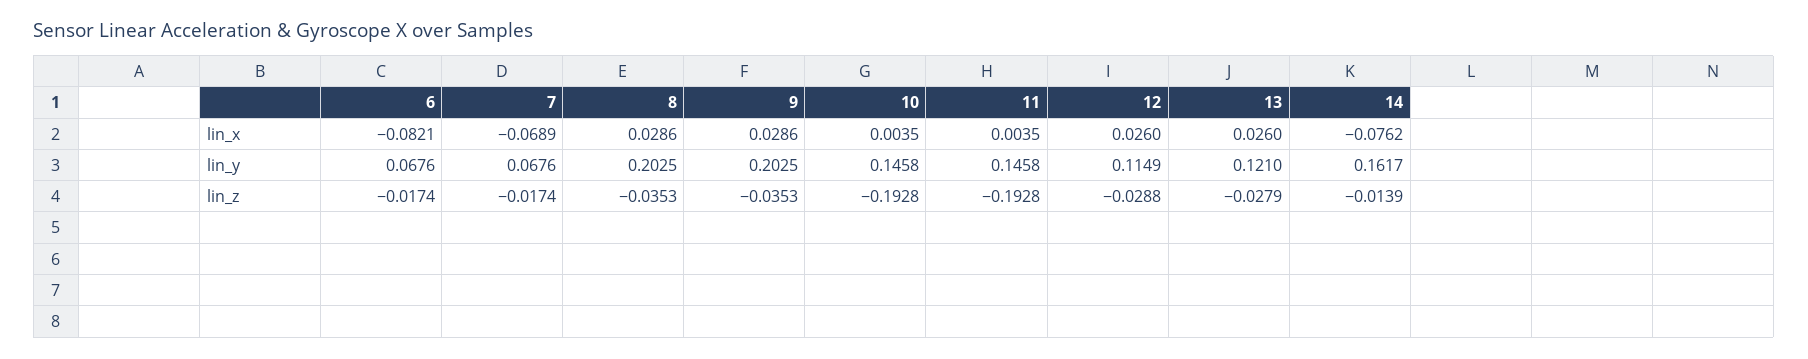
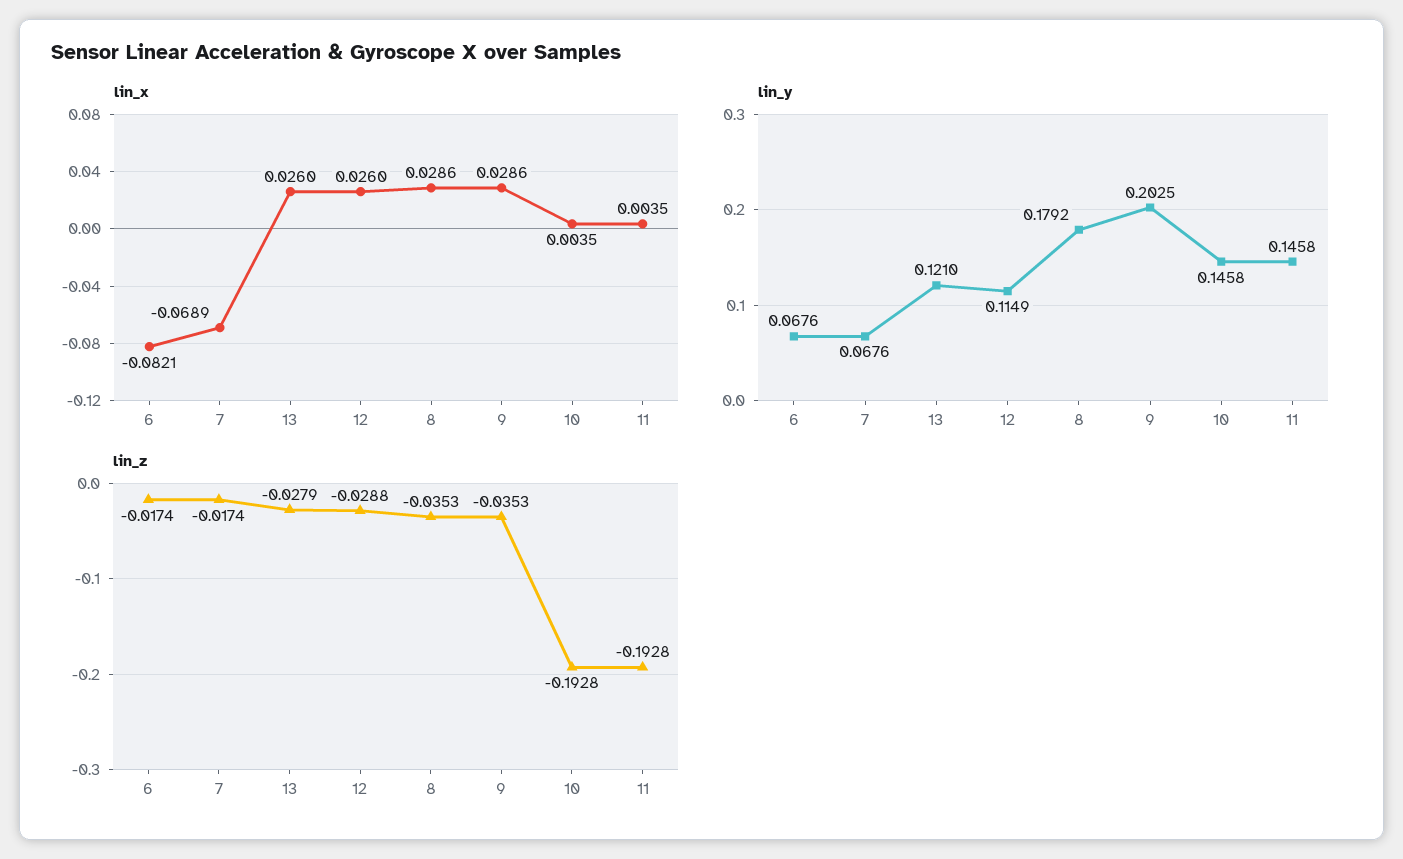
lin_x, 14: -0.0762 -> none
lin_y, 8: 0.2025 -> 0.1792
lin_y, 14: 0.1617 -> none
lin_z, 14: -0.0139 -> none

